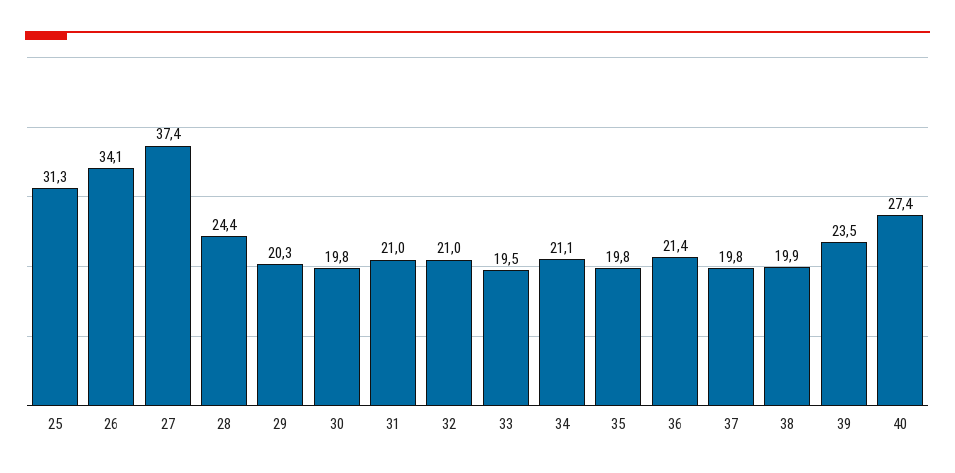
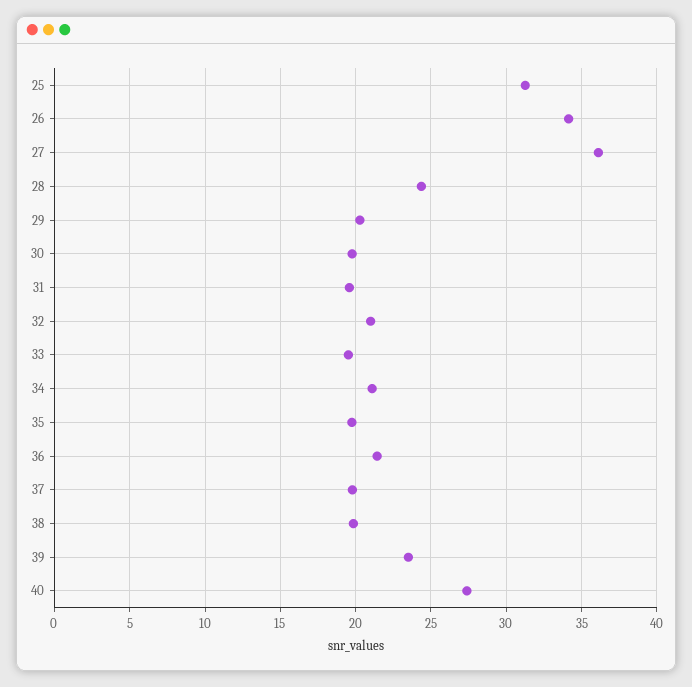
27: 37.4 -> 36
31: 21 -> 19.5

